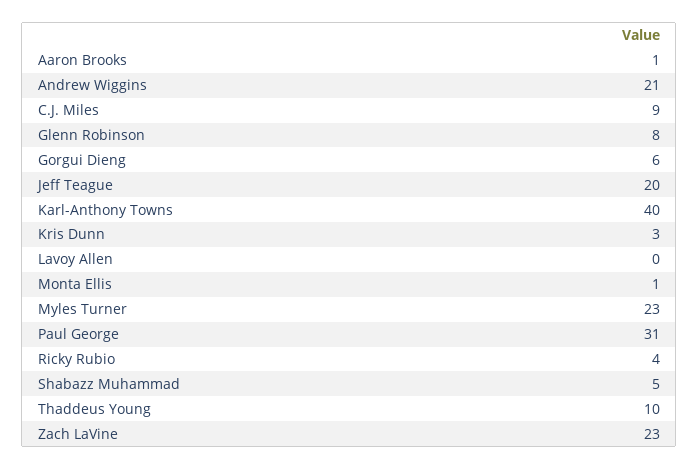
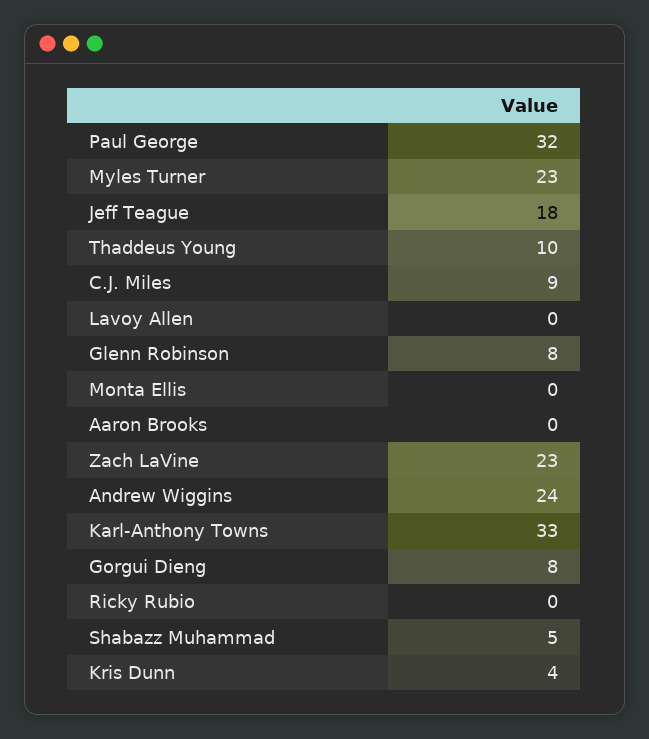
Aaron Brooks: 1 -> 0
Andrew Wiggins: 21 -> 24
Gorgui Dieng: 6 -> 8
Jeff Teague: 20 -> 18
Karl-Anthony Towns: 40 -> 33
Kris Dunn: 3 -> 4
Monta Ellis: 1 -> 0
Paul George: 31 -> 32
Ricky Rubio: 4 -> 0

